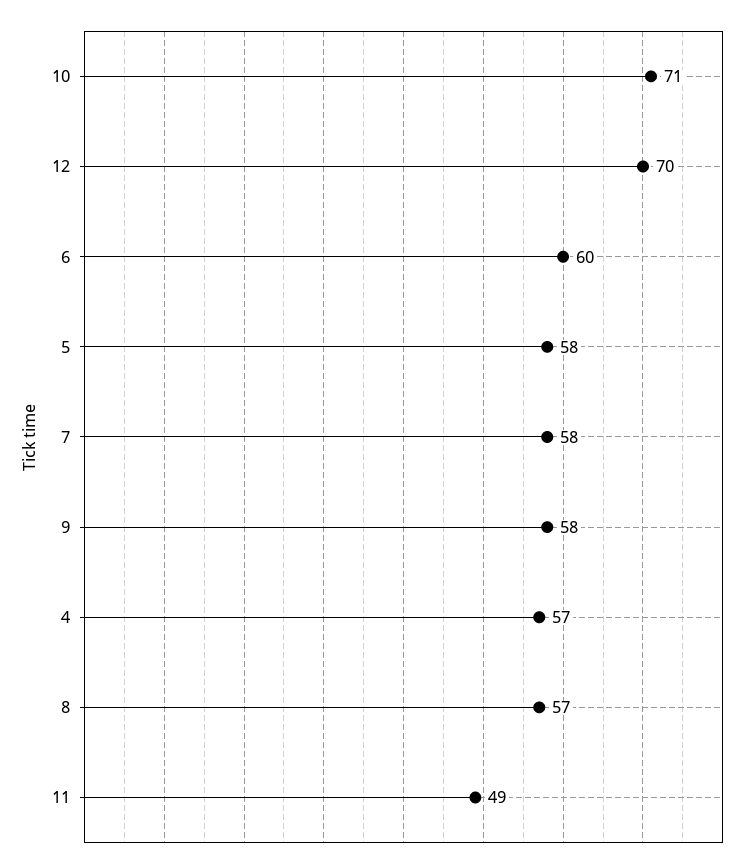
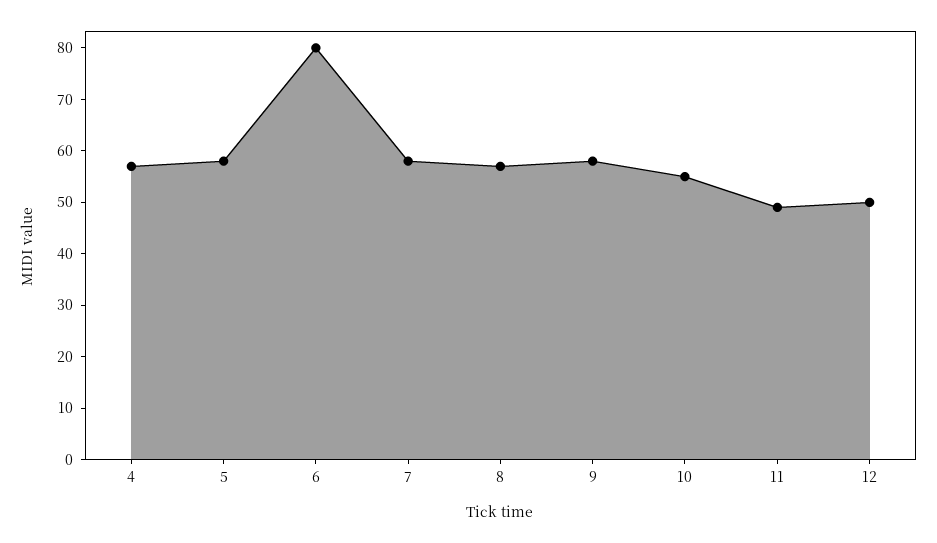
10: 71 -> 55
12: 70 -> 50
6: 60 -> 80

